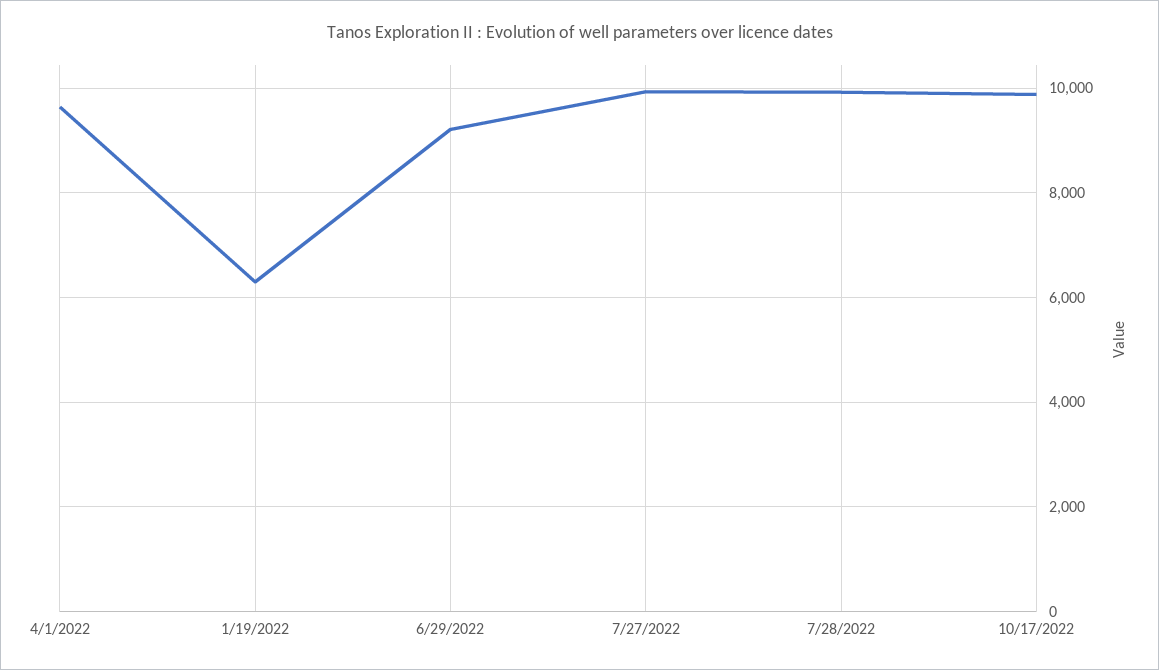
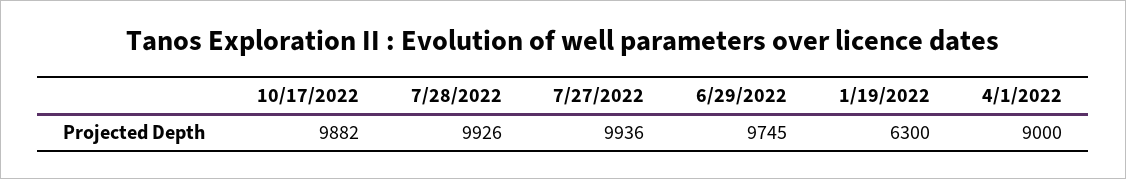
4/1/2022: 9600 -> 9000
6/29/2022: 9200 -> 9745

